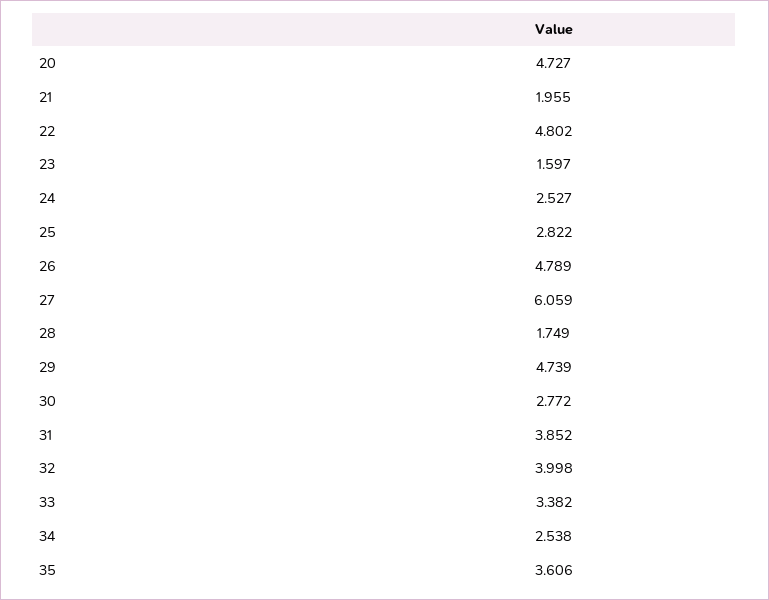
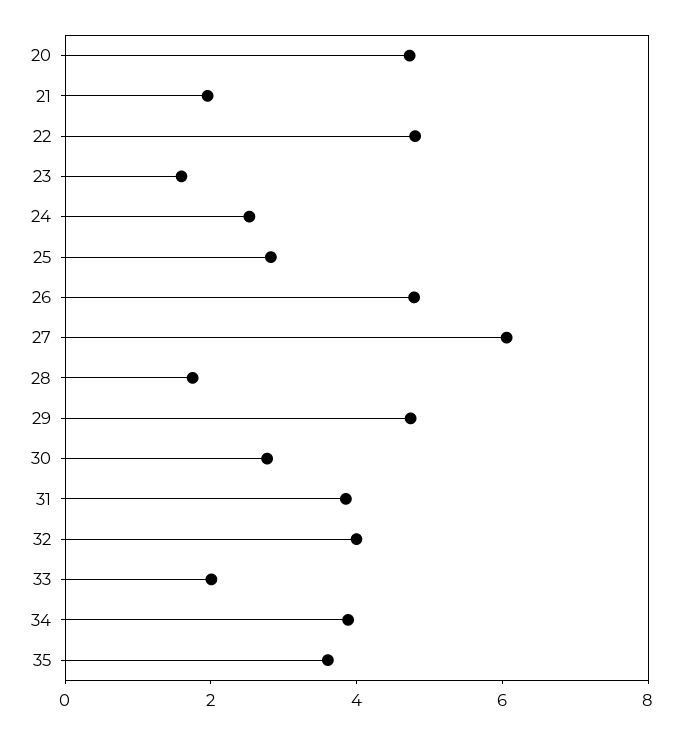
33: 3.382 -> 2
34: 2.538 -> 4

